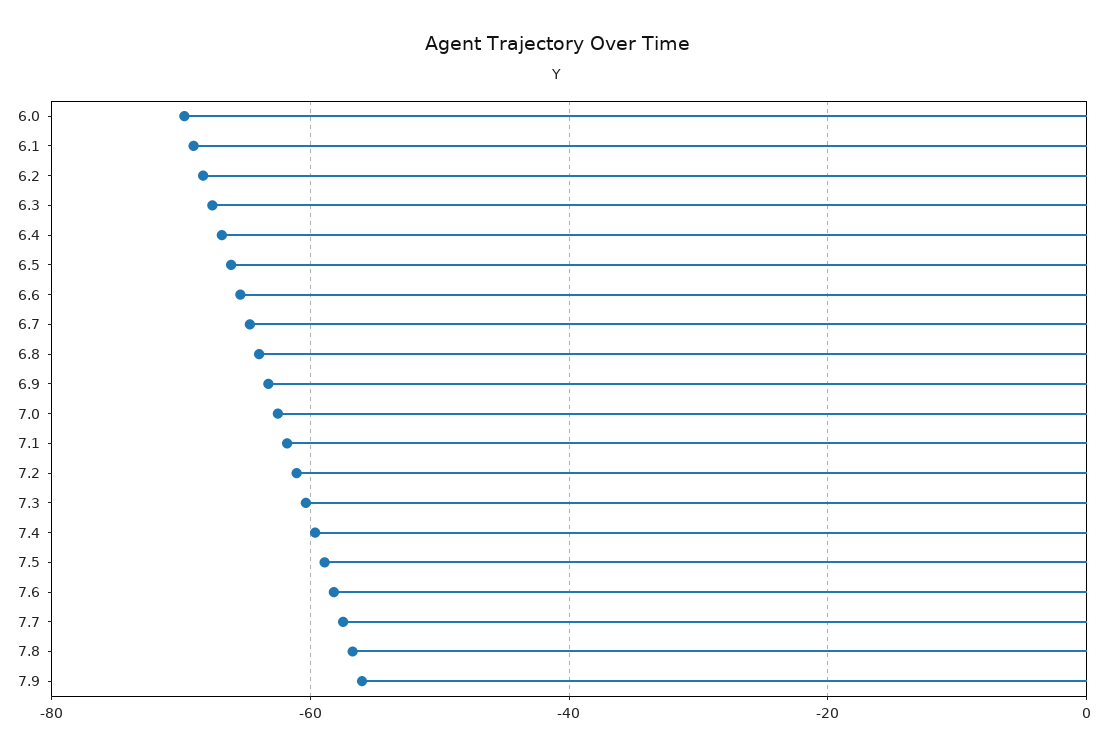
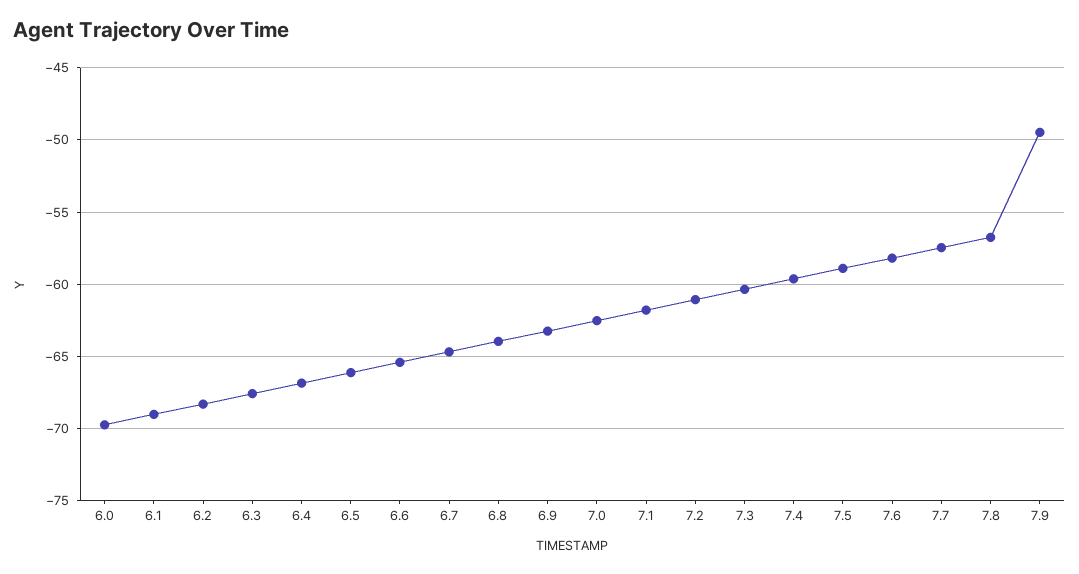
7.9: -56 -> -49.5

